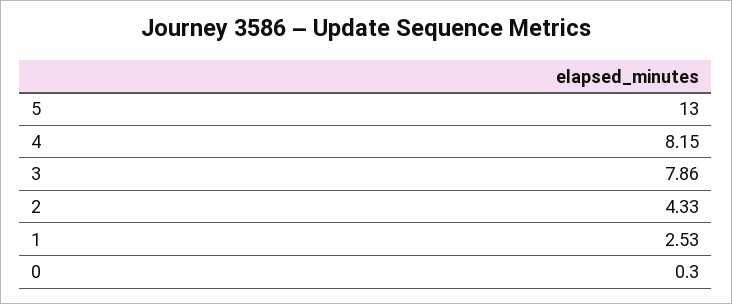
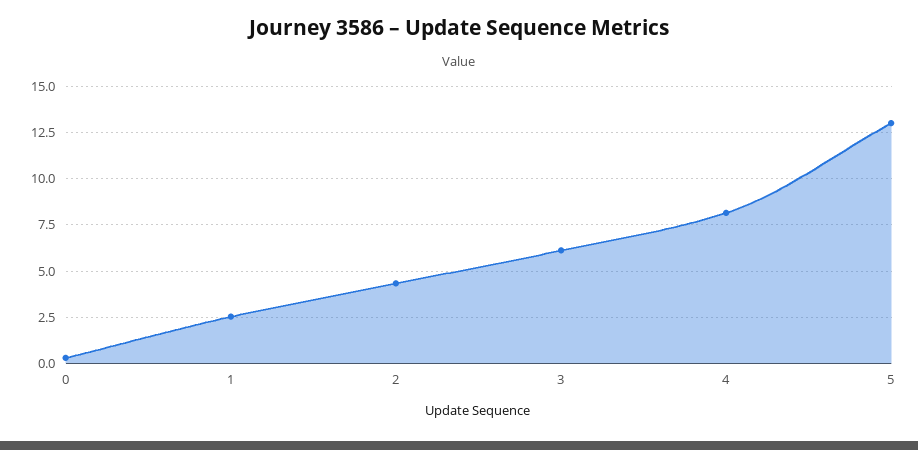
3: 7.86 -> 6

